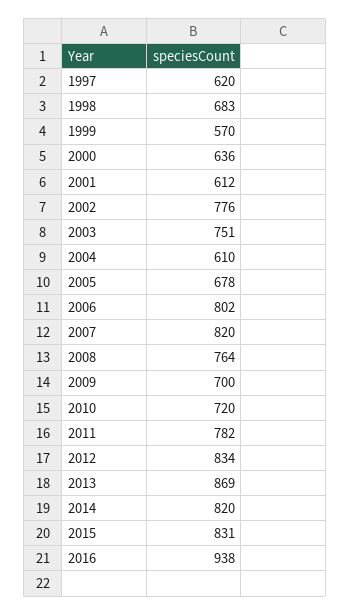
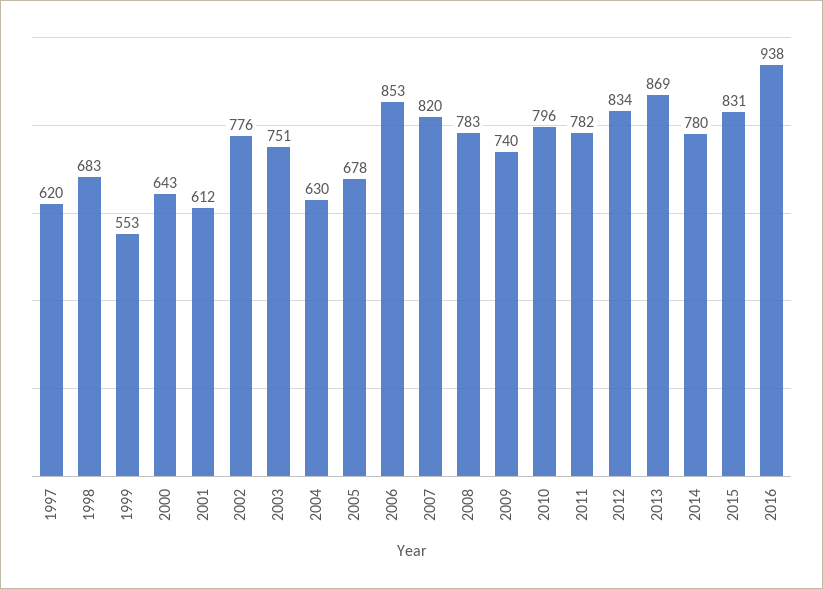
1999: 570 -> 553
2000: 636 -> 643
2004: 610 -> 630
2006: 802 -> 853
2008: 764 -> 783
2009: 700 -> 740
2010: 720 -> 796
2014: 820 -> 780

